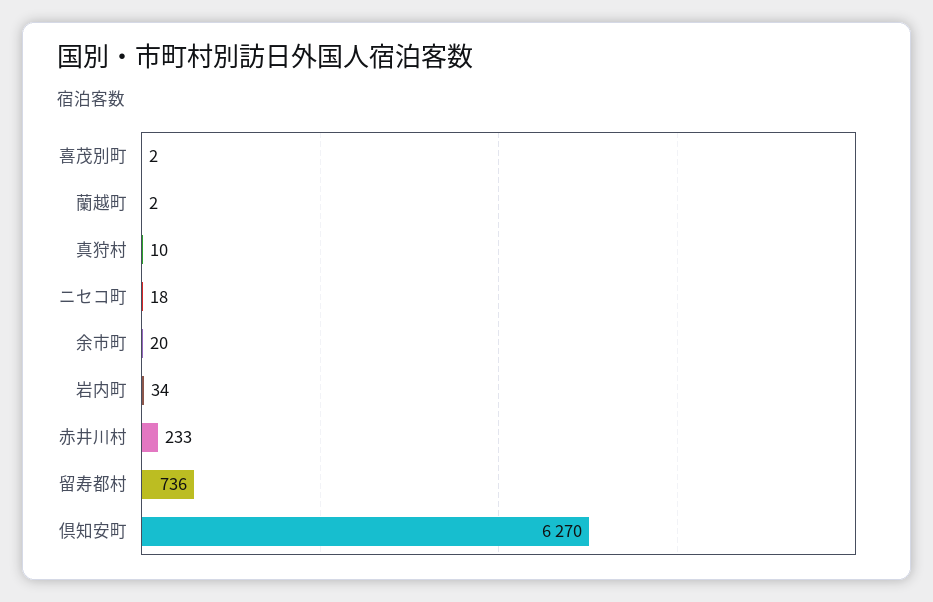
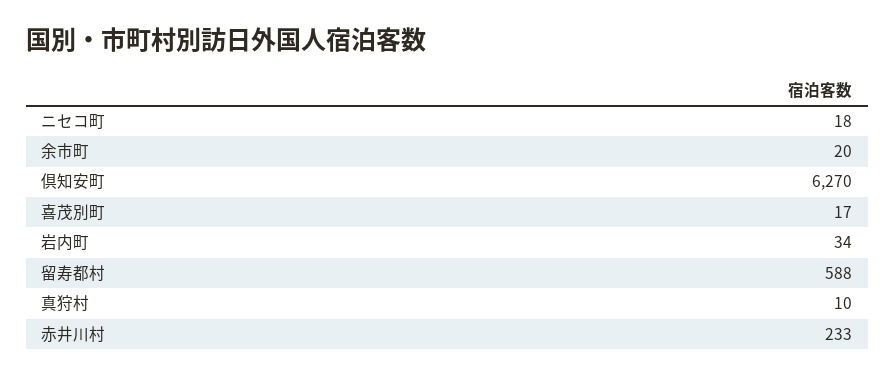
喜茂別町: 2 -> 17
蘭越町: 2 -> none
留寿都村: 736 -> 588

